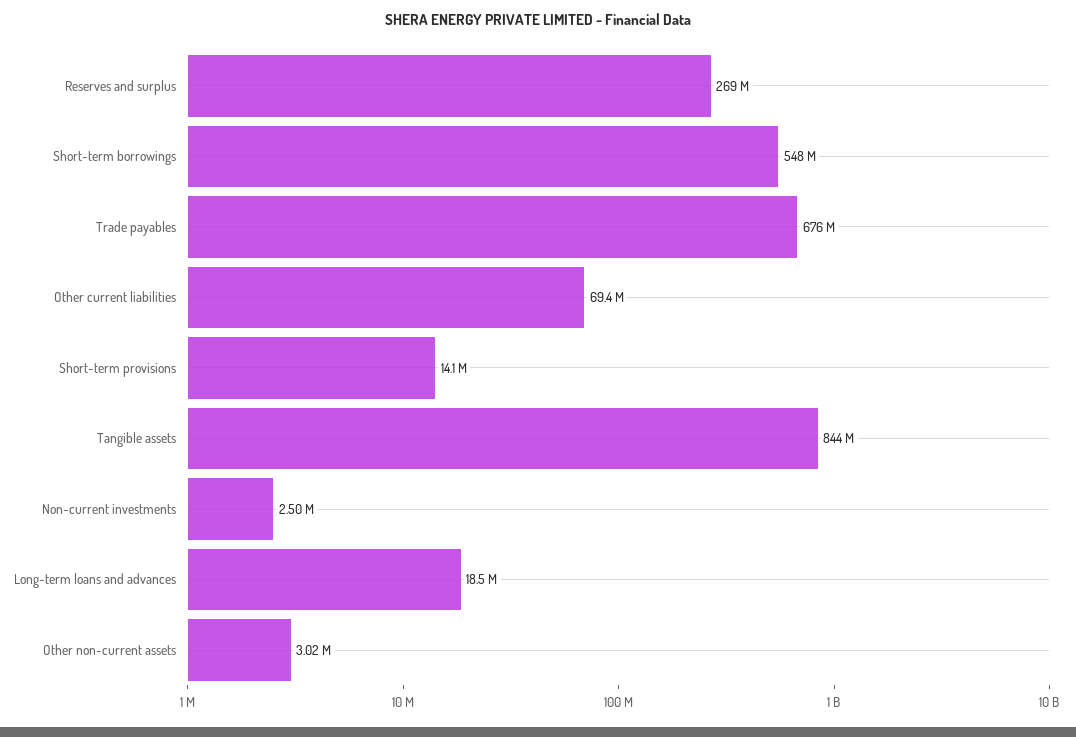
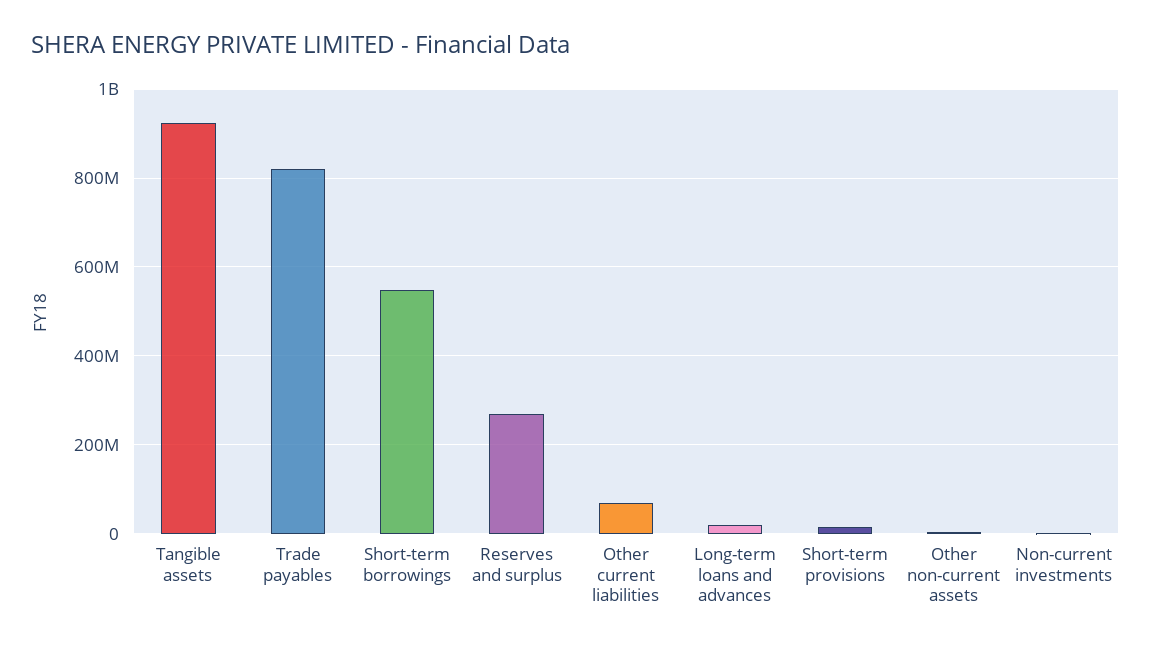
Trade payables: 676000000 -> 820000000
Tangible assets: 844000000 -> 920000000

